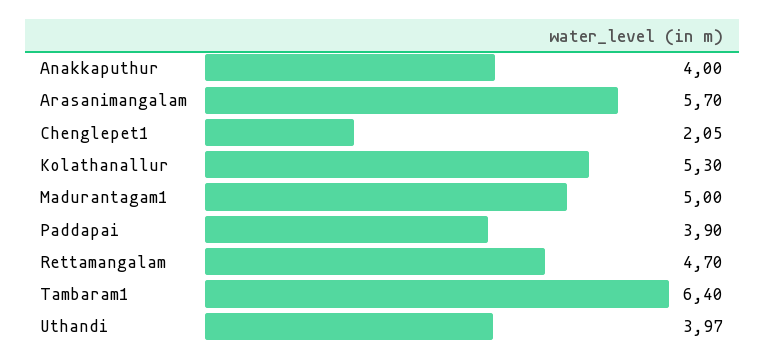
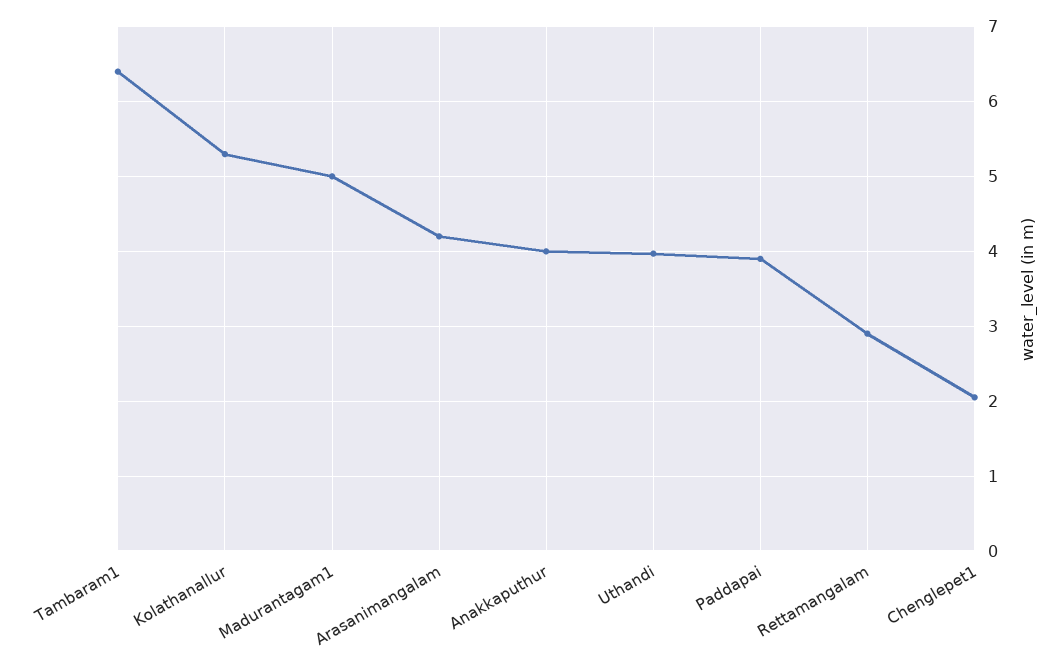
Arasanimangalam: 5.7 -> 4.2
Rettamangalam: 4.7 -> 2.9

